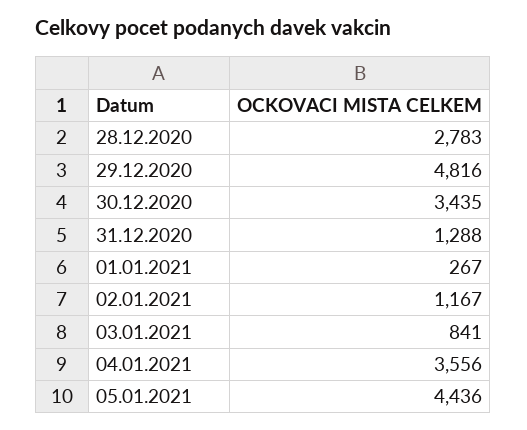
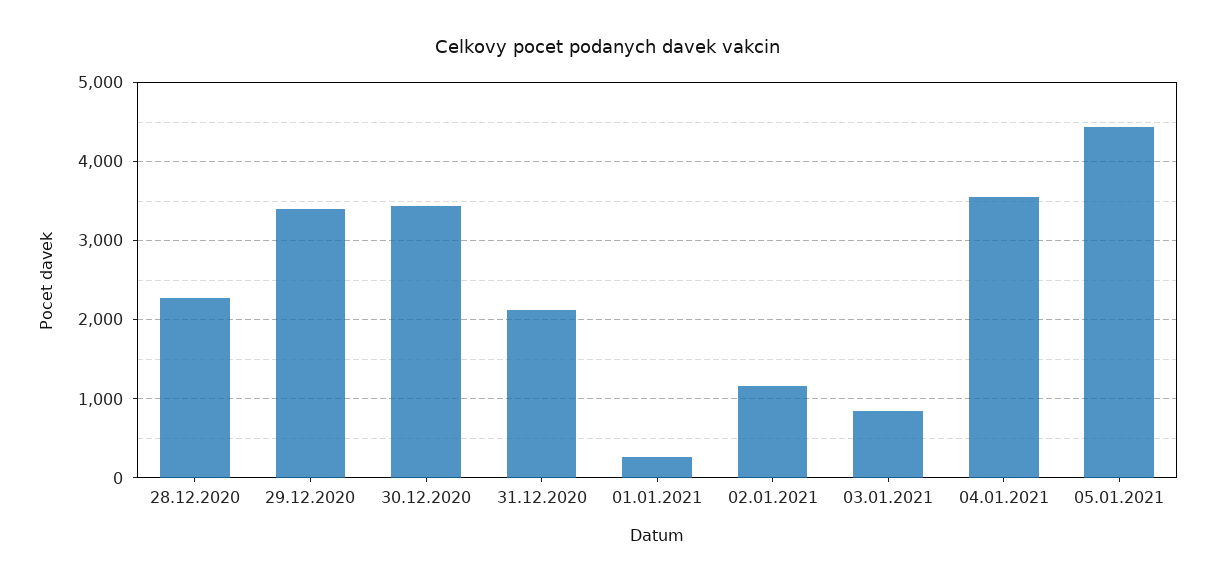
28.12.2020: 2783 -> 2300
29.12.2020: 4816 -> 3400
31.12.2020: 1288 -> 2100

